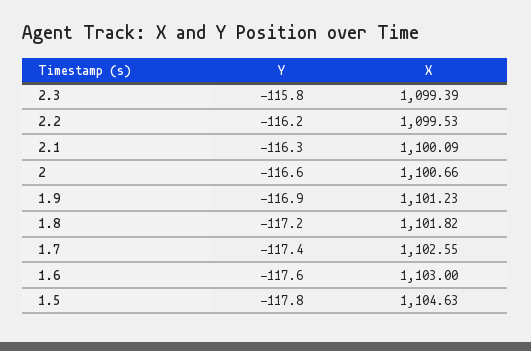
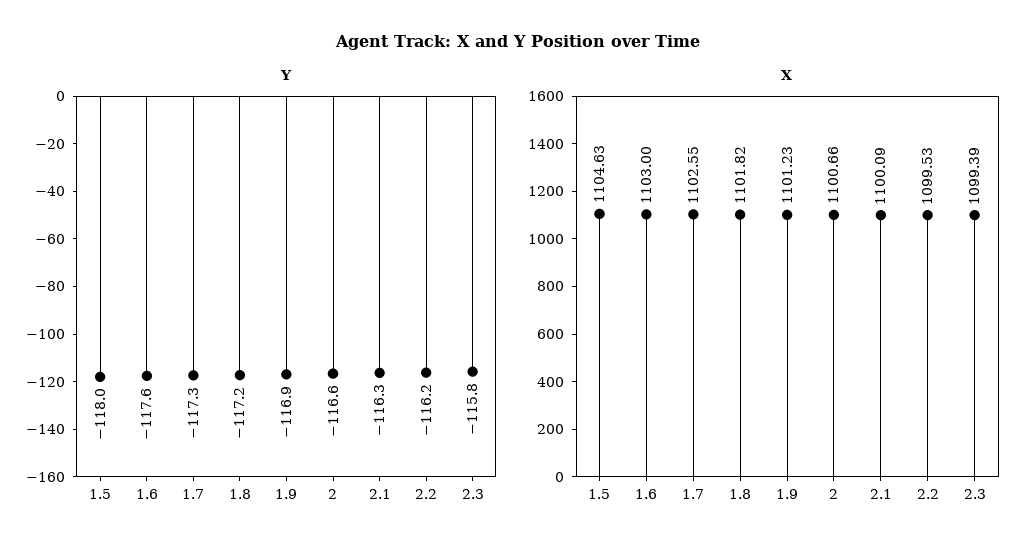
Y, 1.7: -117.4 -> -117.3
Y, 1.5: -117.8 -> -118

